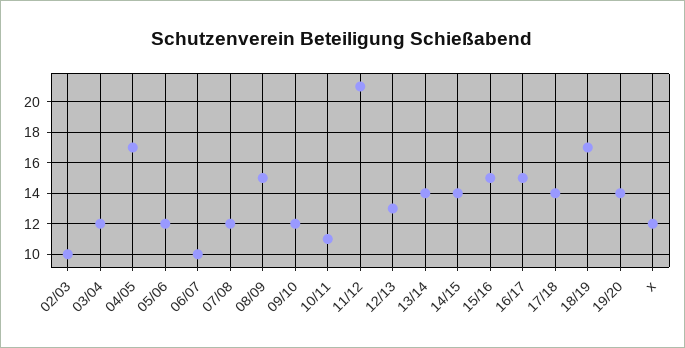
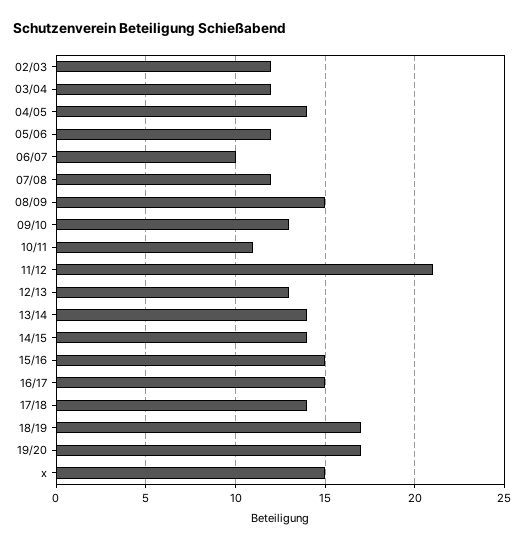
02/03: 10 -> 12
04/05: 17 -> 14
09/10: 12 -> 13
19/20: 14 -> 17
x: 12 -> 15

